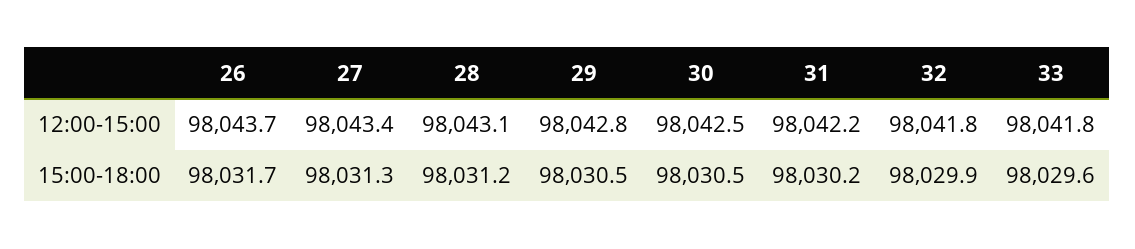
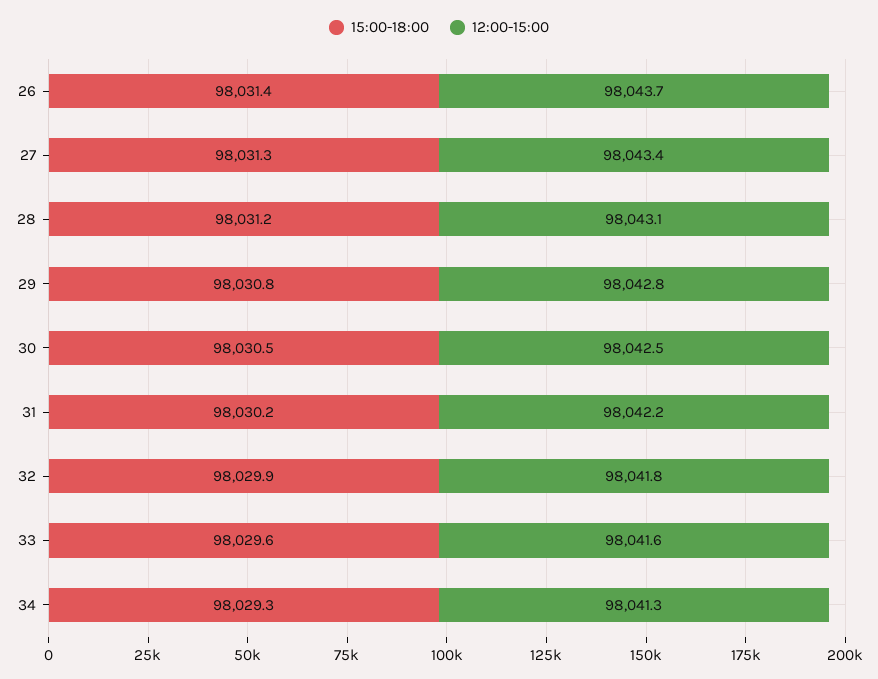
12:00-15:00, 33: 98041.8 -> 98041.6
15:00-18:00, 26: 98031.7 -> 98031.4
15:00-18:00, 29: 98030.5 -> 98030.8
15:00-18:00, 34: none -> 98029.3
12:00-15:00, 34: none -> 98041.3

